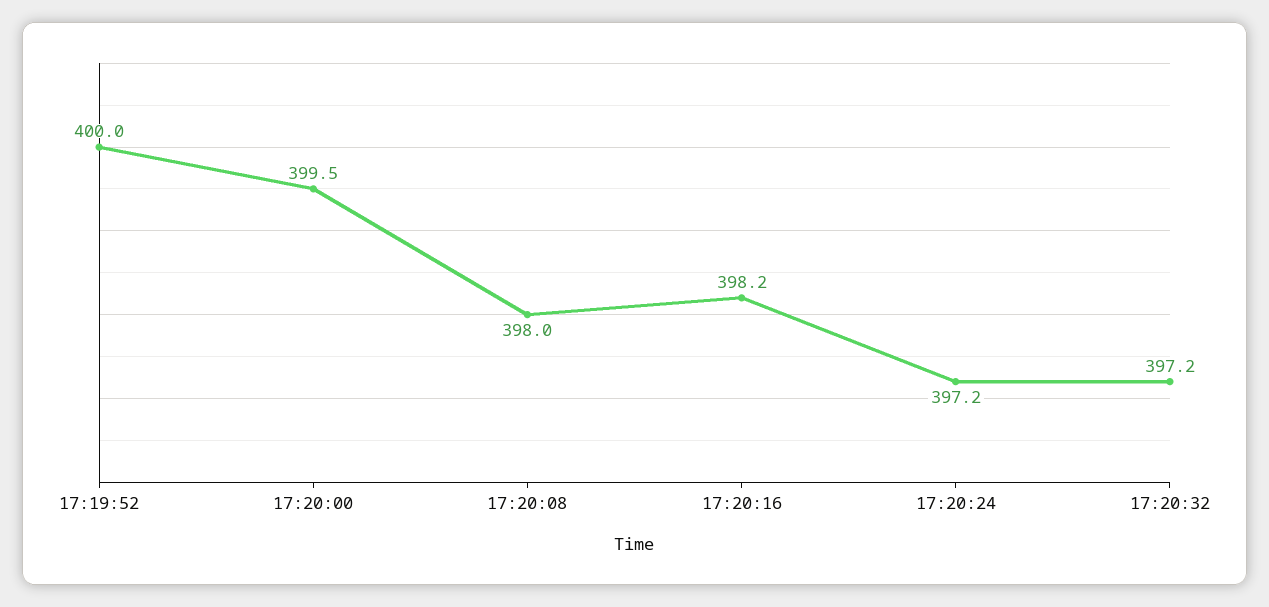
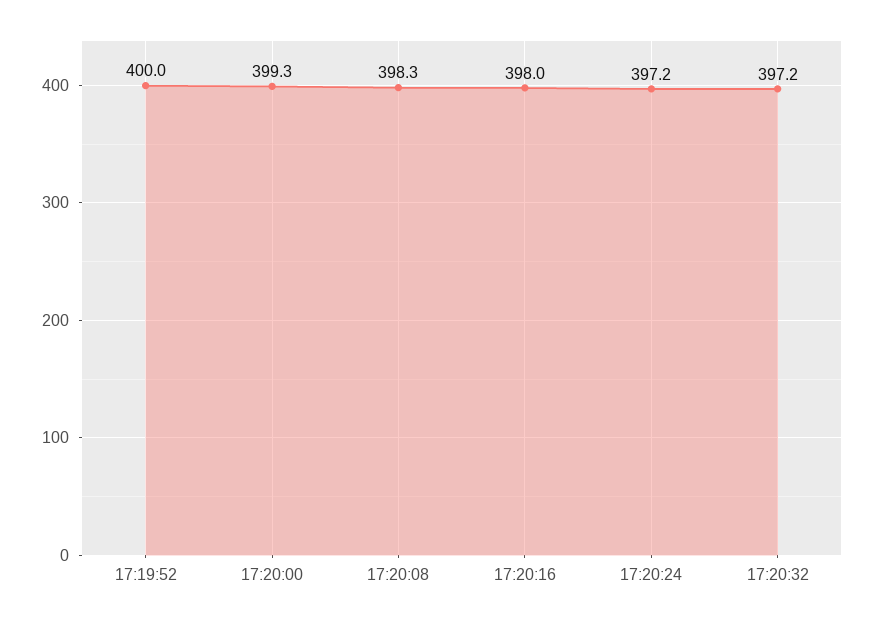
17:20:00: 399.5 -> 399.3
17:20:08: 398 -> 398.3
17:20:16: 398.2 -> 398

